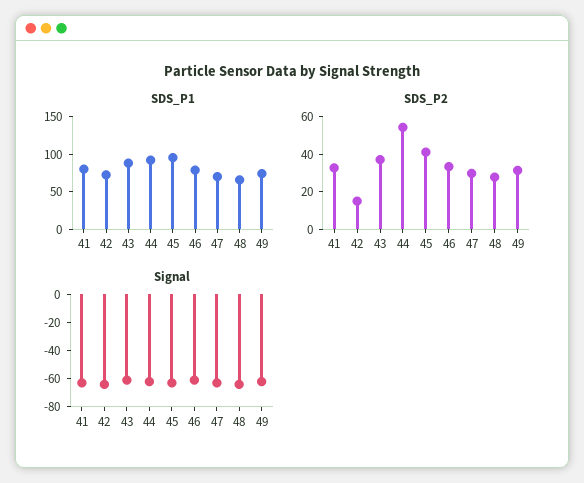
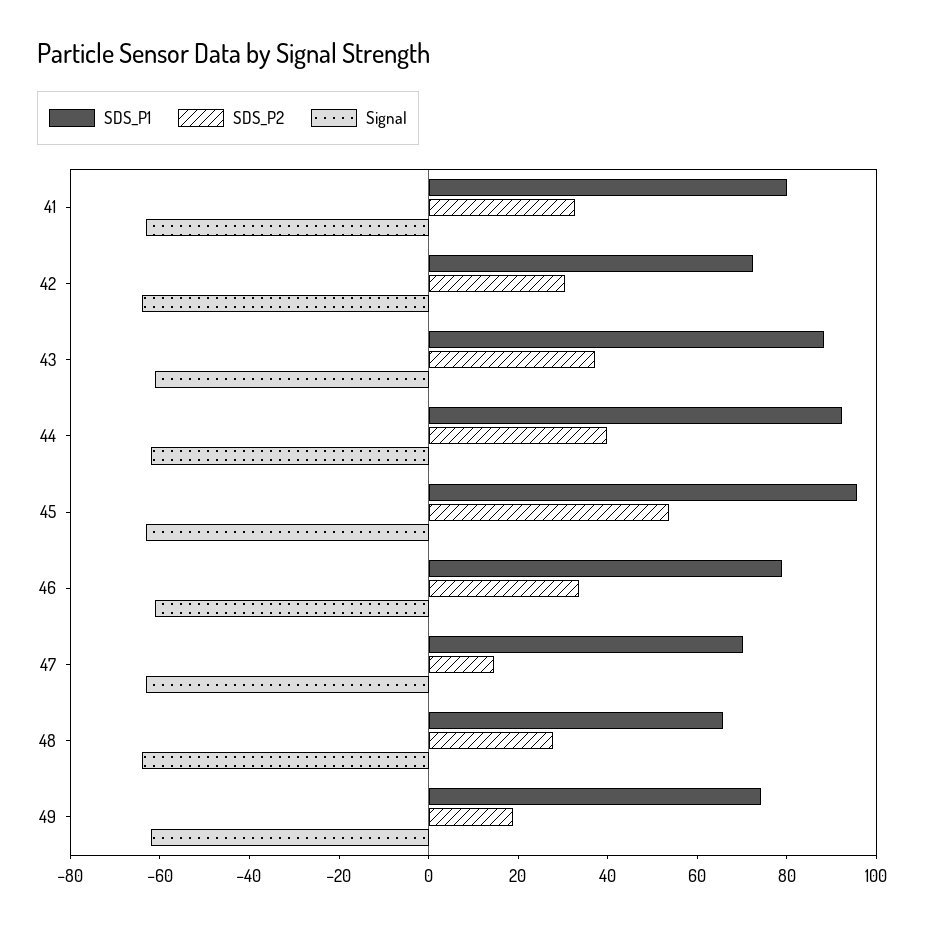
SDS_P2, 42: 15 -> 30
SDS_P2, 44: 55 -> 40
SDS_P2, 45: 40 -> 55
SDS_P2, 47: 30 -> 15
SDS_P2, 49: 30 -> 20

